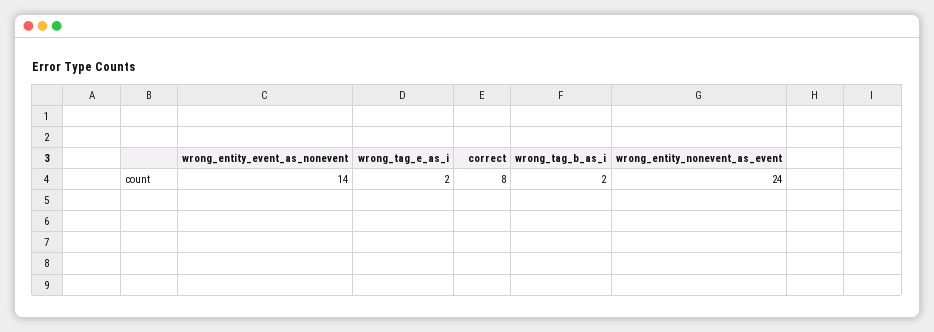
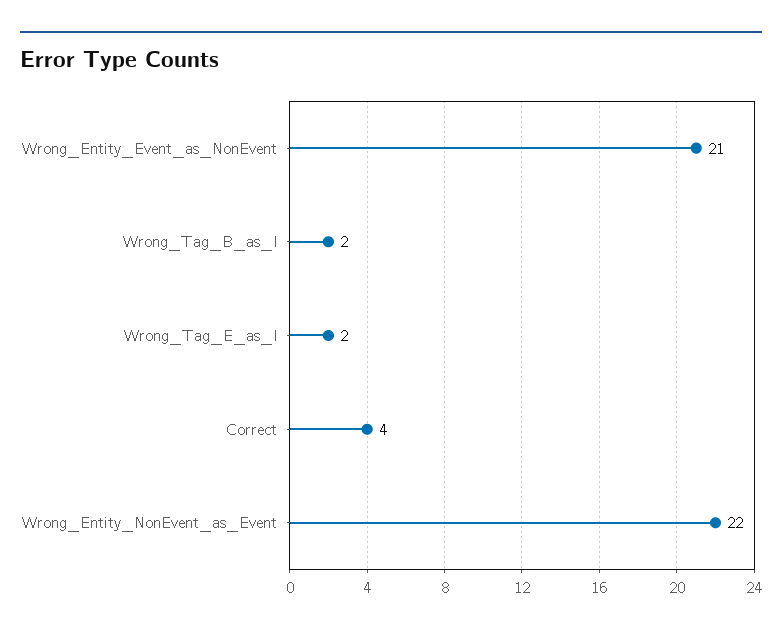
wrong_entity_event_as_nonevent: 14 -> 21
correct: 8 -> 4
wrong_entity_nonevent_as_event: 24 -> 22

